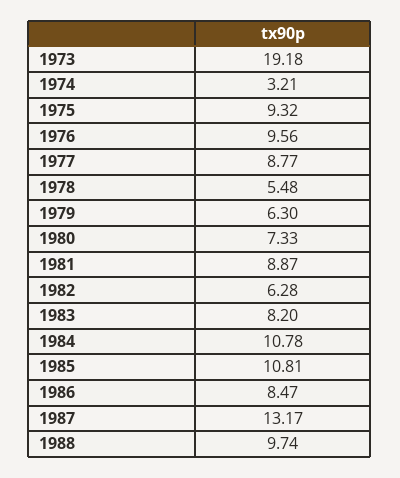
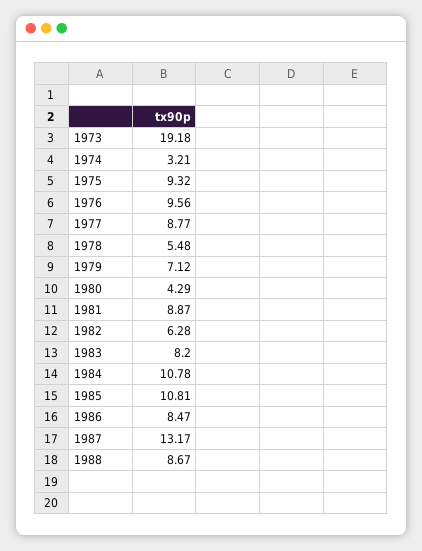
1979: 6.3 -> 7.12
1980: 7.33 -> 4.29
1988: 9.74 -> 8.67

